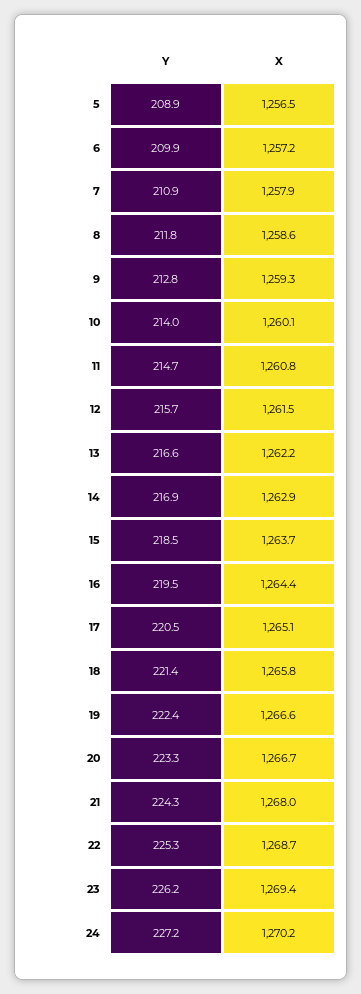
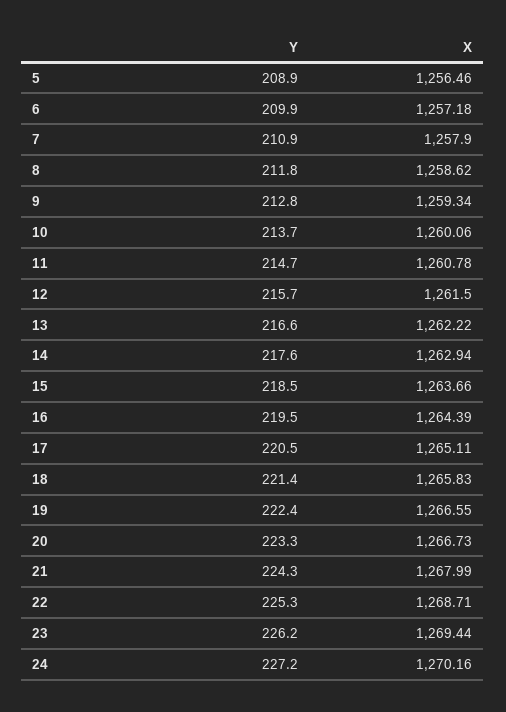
Y, 10: 214 -> 213.7
Y, 14: 216.9 -> 217.6

